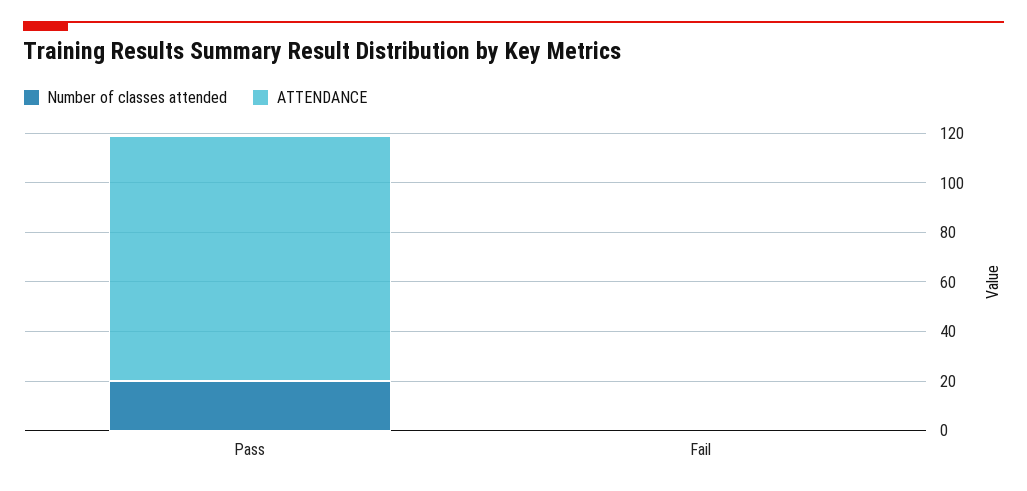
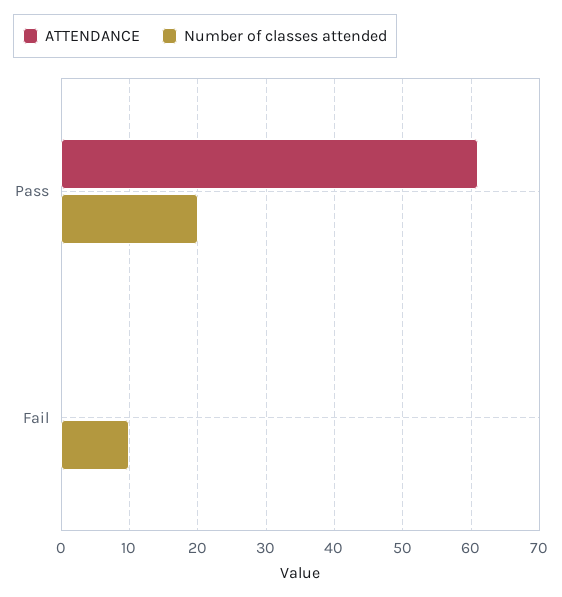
ATTENDANCE, Pass: 100 -> 61
Number of classes attended, Fail: 0 -> 10

